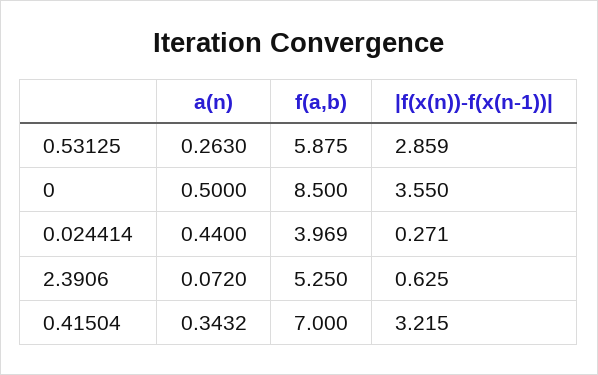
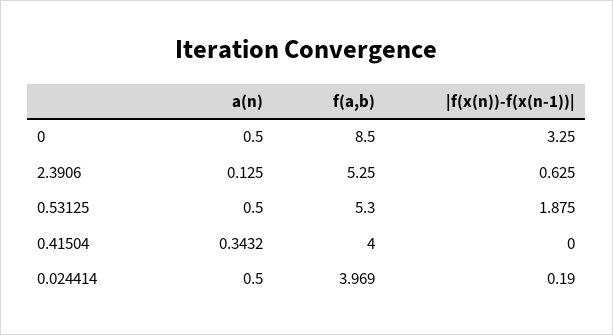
a(n), 0.53125: 0.263 -> 0.5
f(a,b), 0.53125: 5.875 -> 5.3
|f(x(n))-f(x(n-1))|, 0.53125: 2.859 -> 1.875
|f(x(n))-f(x(n-1))|, 0: 3.55 -> 3.25
a(n), 0.024414: 0.44 -> 0.5
|f(x(n))-f(x(n-1))|, 0.024414: 0.271 -> 0.19
a(n), 2.3906: 0.072 -> 0.125
f(a,b), 0.41504: 7 -> 4
|f(x(n))-f(x(n-1))|, 0.41504: 3.215 -> 0

